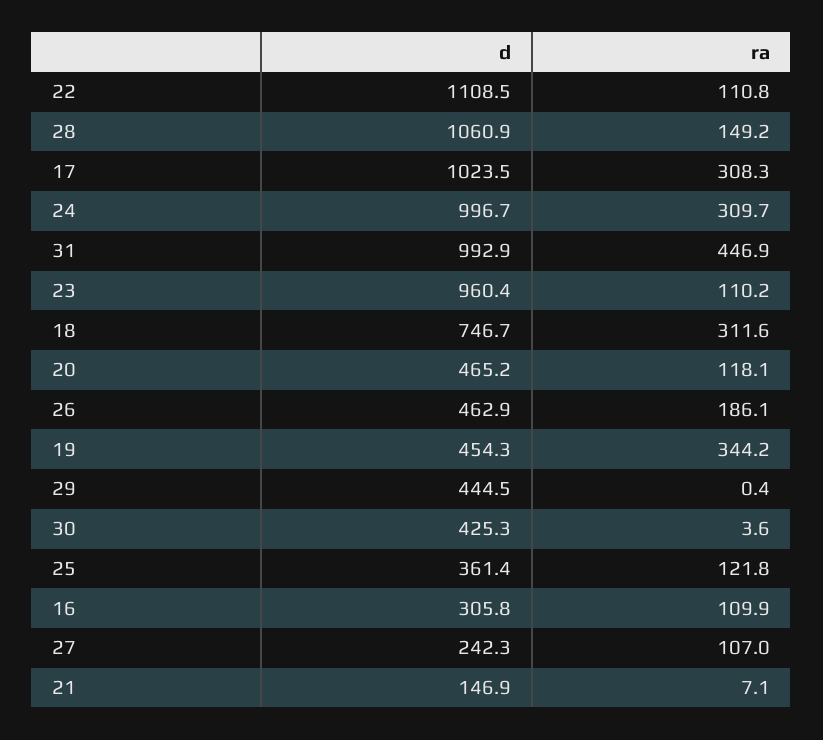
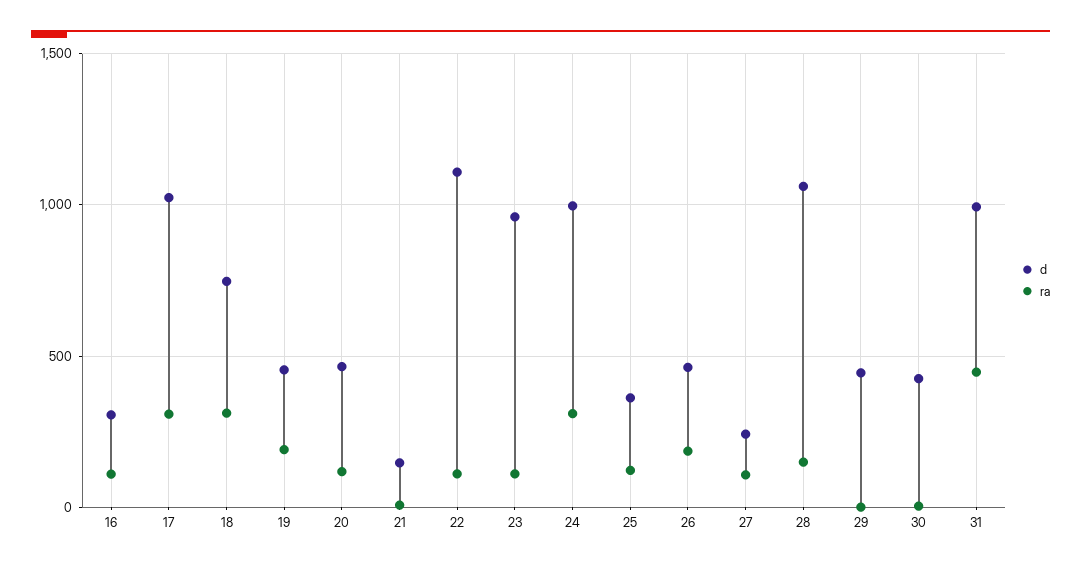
ra, 19: 344.2 -> 200

